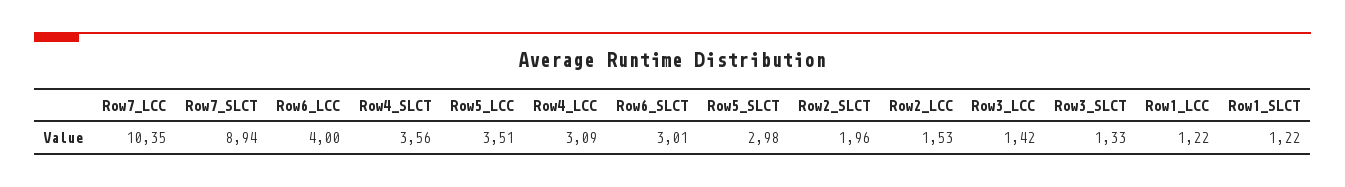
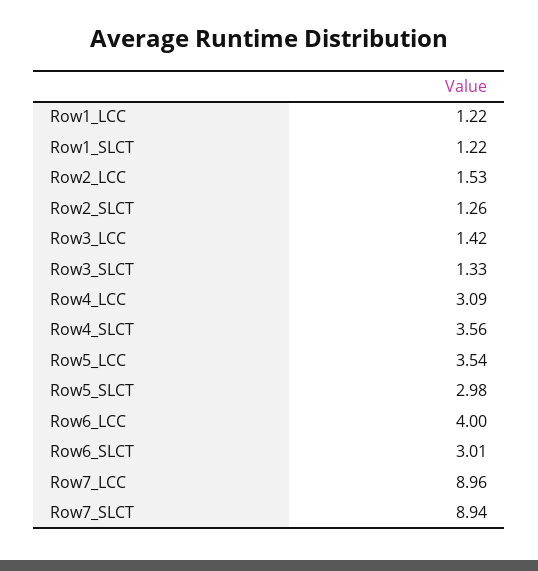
Row7_LCC: 10.35 -> 8.96
Row5_LCC: 3.51 -> 3.54
Row2_SLCT: 1.96 -> 1.26

